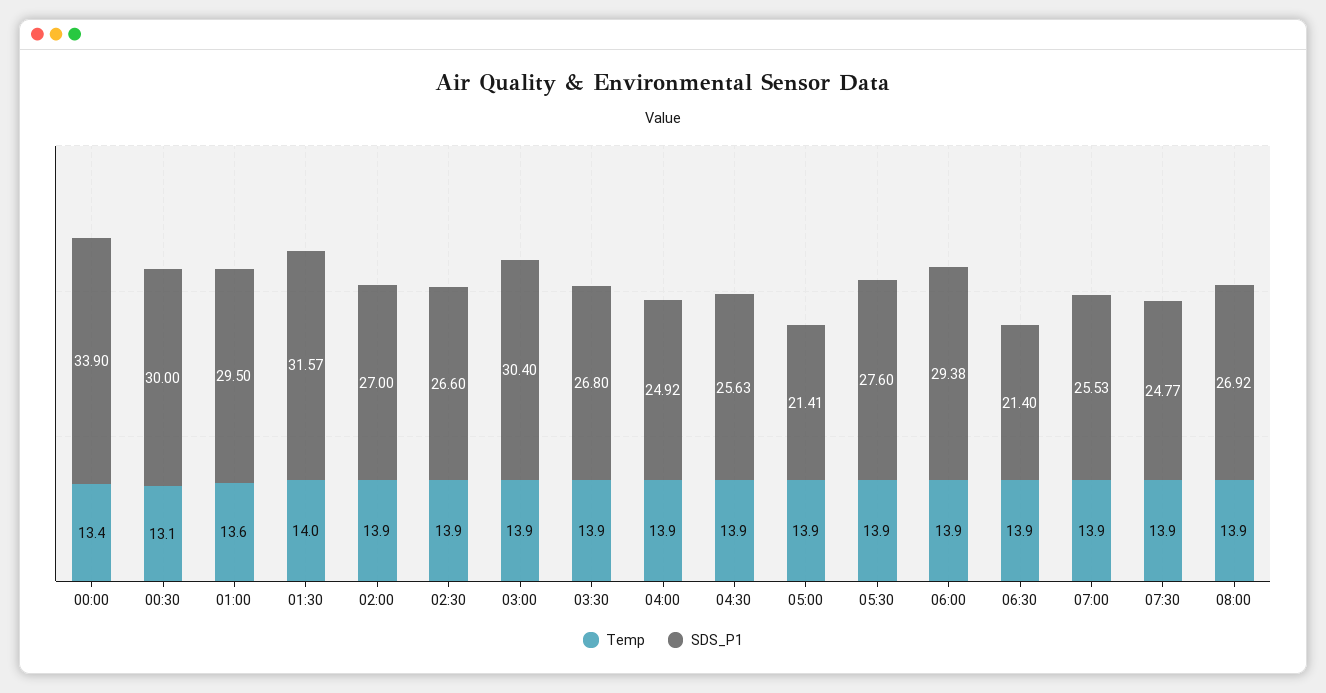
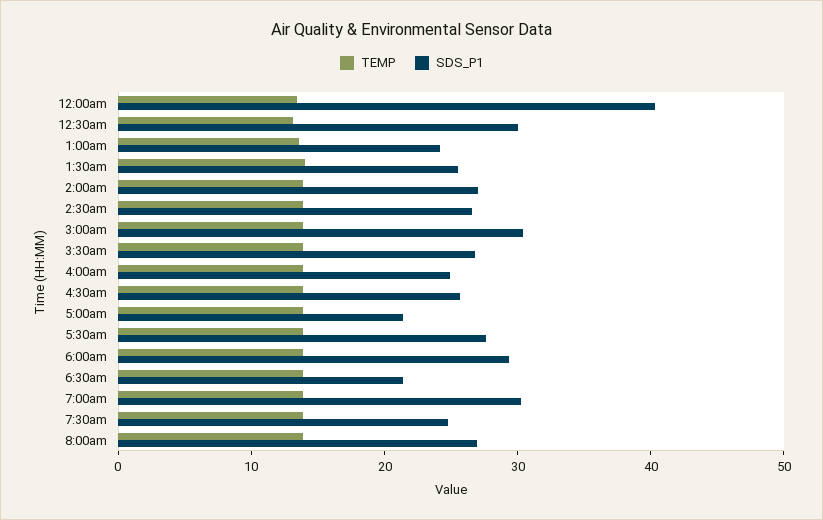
SDS_P1, 00:00: 33.9 -> 40
SDS_P1, 01:00: 29.5 -> 24
SDS_P1, 01:30: 31.57 -> 26
SDS_P1, 07:00: 25.53 -> 30

